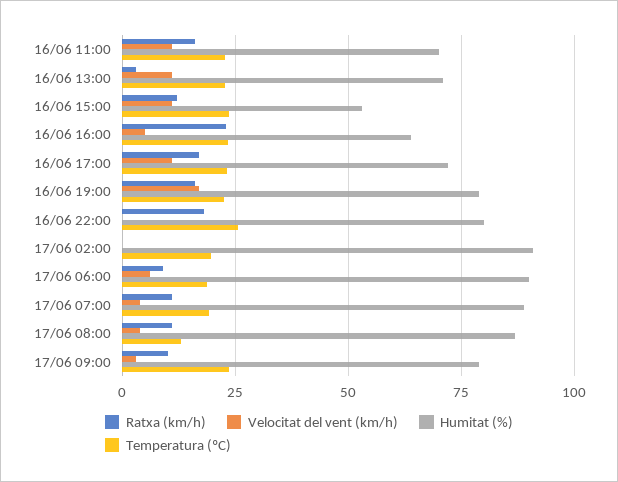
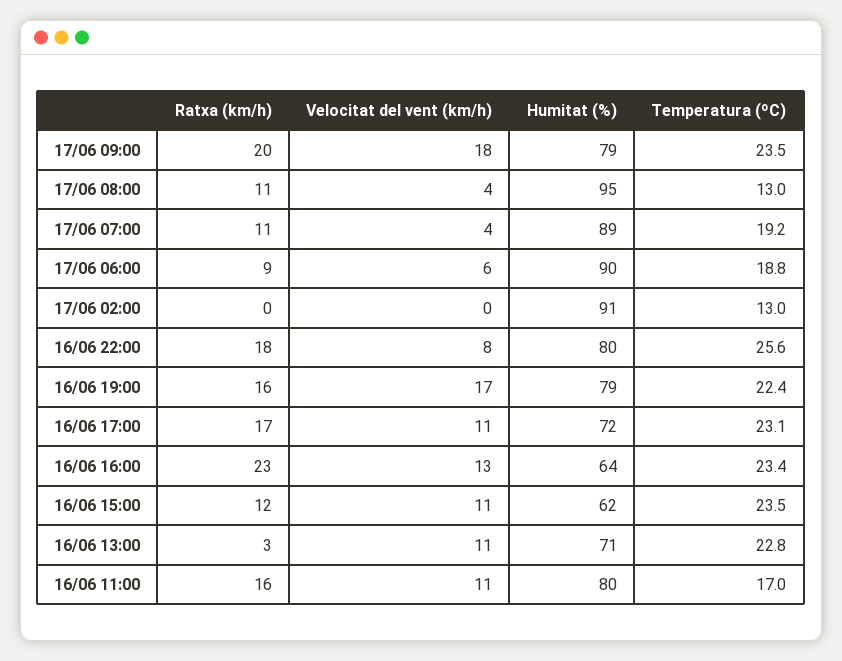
Humitat (%), 16/06 11:00: 70 -> 80
Temperatura (ºC), 16/06 11:00: 22.5 -> 17
Humitat (%), 16/06 15:00: 52.5 -> 62
Velocitat del vent (km/h), 16/06 16:00: 5 -> 13
Velocitat del vent (km/h), 16/06 22:00: 0 -> 8
Temperatura (ºC), 17/06 02:00: 20 -> 13
Humitat (%), 17/06 08:00: 87.5 -> 95
Ratxa (km/h), 17/06 09:00: 10 -> 20
Velocitat del vent (km/h), 17/06 09:00: 2.5 -> 18

